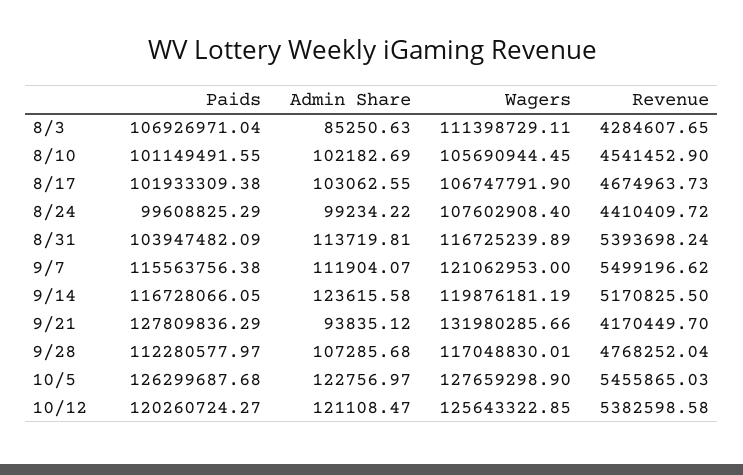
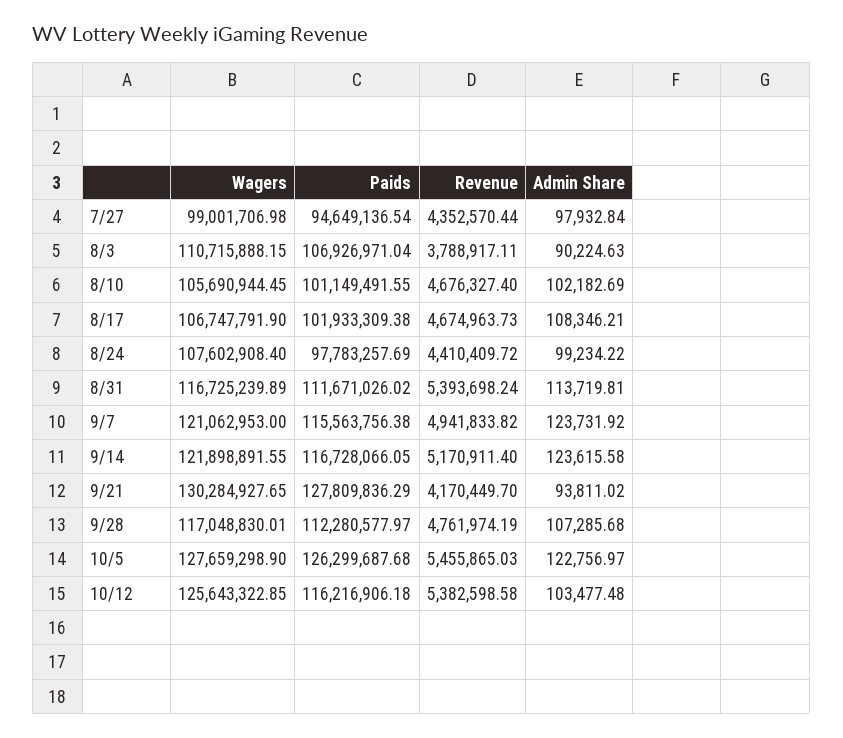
Admin Share, 8/3: 85250.63 -> 90224.63
Wagers, 8/3: 111398729.11 -> 110715888.15
Revenue, 8/3: 4284607.65 -> 3788917.11
Revenue, 8/10: 4541452.9 -> 4676327.4
Admin Share, 8/17: 103062.55 -> 108346.21
Paids, 8/24: 99608825.29 -> 97783257.69
Paids, 8/31: 103947482.09 -> 111671026.02
Admin Share, 9/7: 111904.07 -> 123731.92
Revenue, 9/7: 5499196.62 -> 4941833.82
Wagers, 9/14: 119876181.19 -> 121898891.55
Revenue, 9/14: 5170825.5 -> 5170911.4
Admin Share, 9/21: 93835.12 -> 93811.02
Wagers, 9/21: 131980285.66 -> 130284927.65
Revenue, 9/28: 4768252.04 -> 4761974.19
Paids, 10/12: 120260724.27 -> 116216906.18
Admin Share, 10/12: 121108.47 -> 103477.48
Wagers, 7/27: none -> 99001706.98
Paids, 7/27: none -> 94649136.54
Revenue, 7/27: none -> 4352570.44
Admin Share, 7/27: none -> 97932.84

